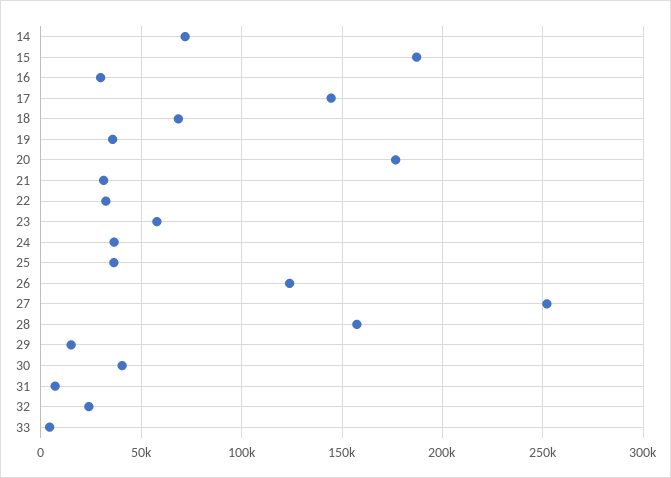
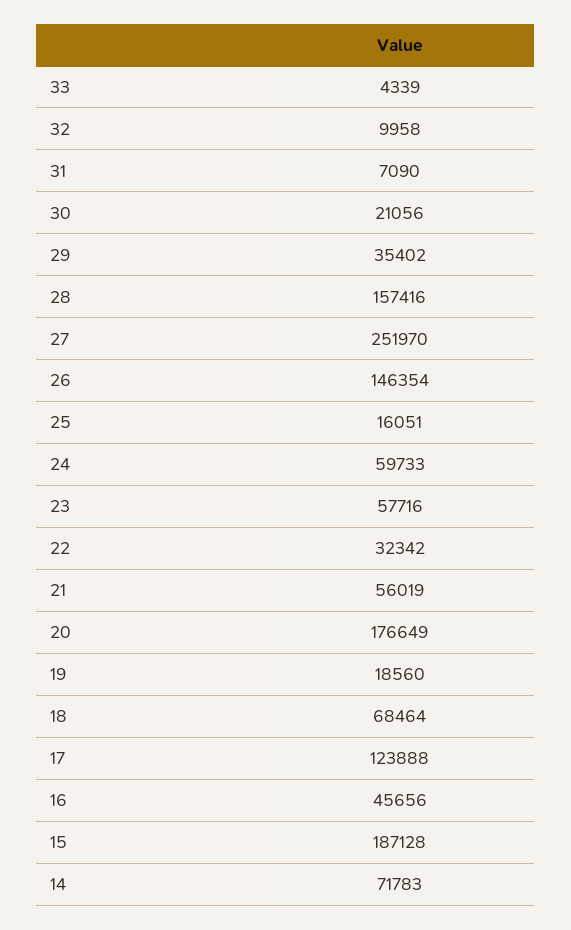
16: 30000 -> 45656
17: 145000 -> 123888
19: 35000 -> 18560
21: 30000 -> 56019
24: 35000 -> 59733
25: 35000 -> 16051
26: 125000 -> 146354
29: 15000 -> 35402
30: 40000 -> 21056
32: 25000 -> 9958

